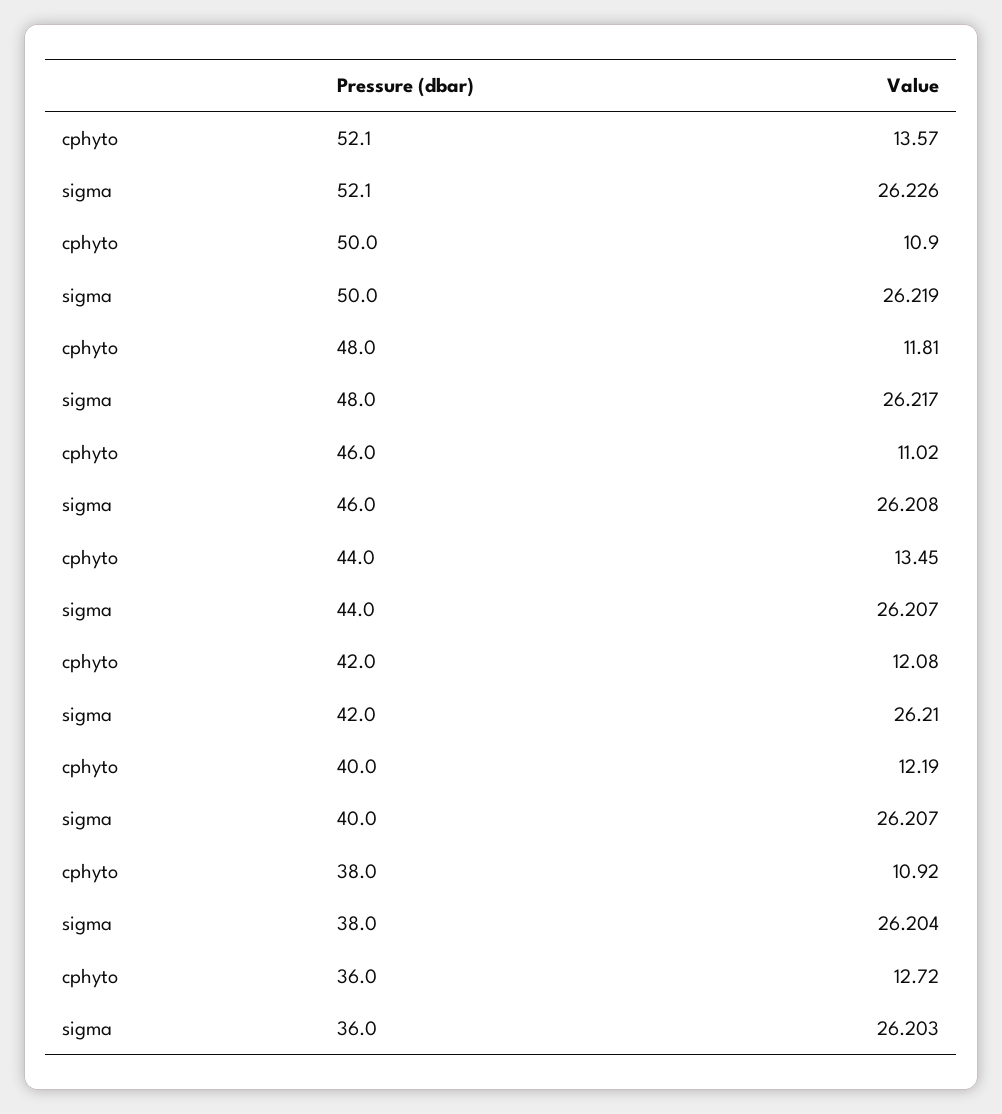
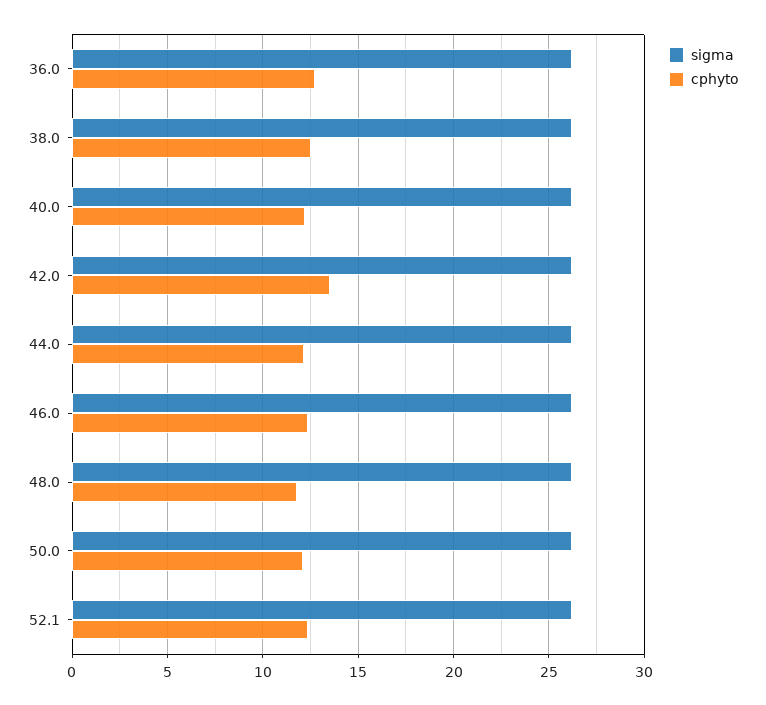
cphyto, 52.1: 13.57 -> 12.5
cphyto, 50.0: 10.9 -> 12
cphyto, 46.0: 11.02 -> 12.5
cphyto, 44.0: 13.45 -> 12
cphyto, 42.0: 12.08 -> 13.5
cphyto, 38.0: 10.92 -> 12.5

